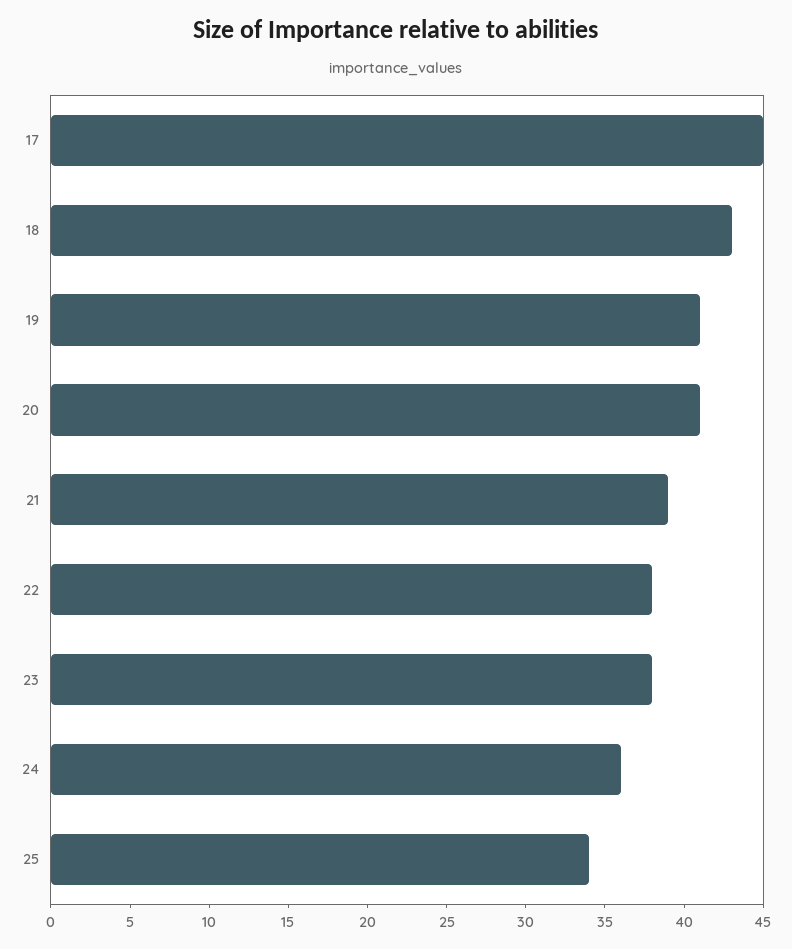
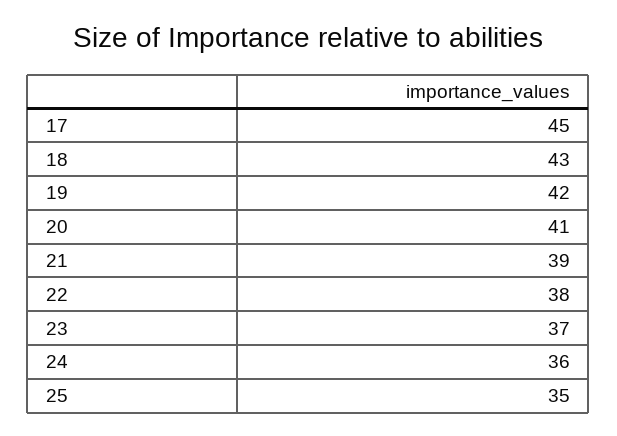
19: 41 -> 42
23: 38 -> 37
25: 34 -> 35

